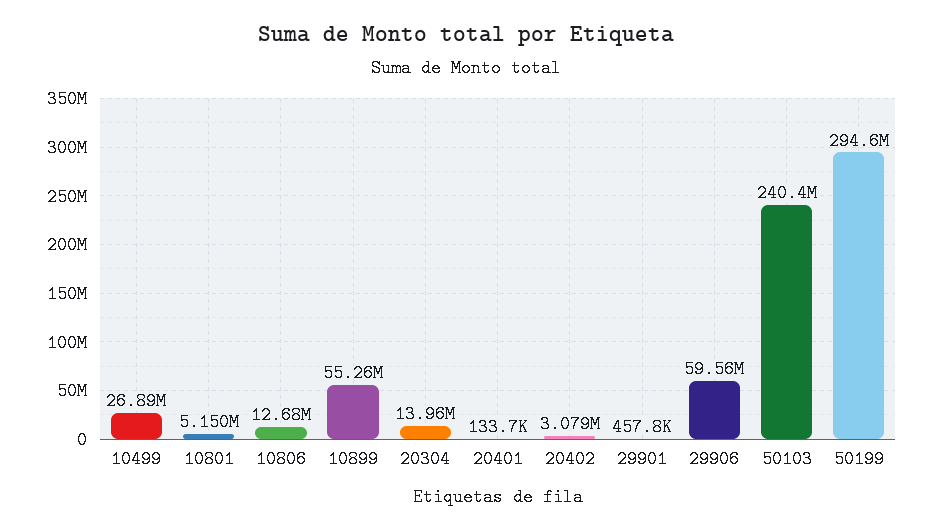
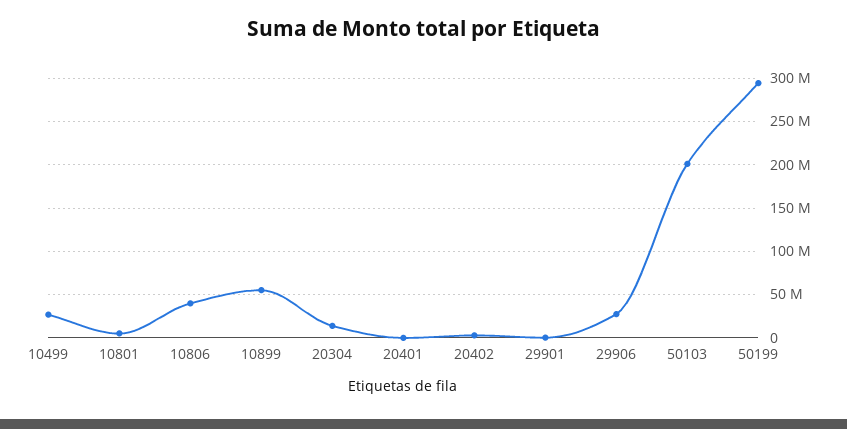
10806: 12680000 -> 40000000
29906: 59560000 -> 30000000
50103: 240400000 -> 200000000

